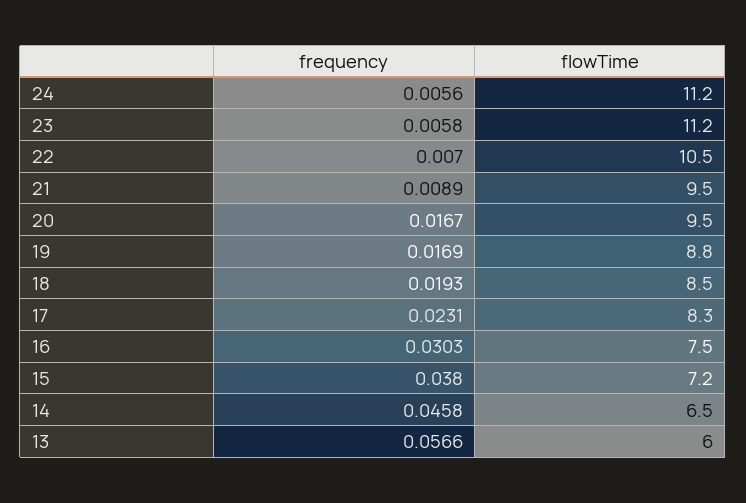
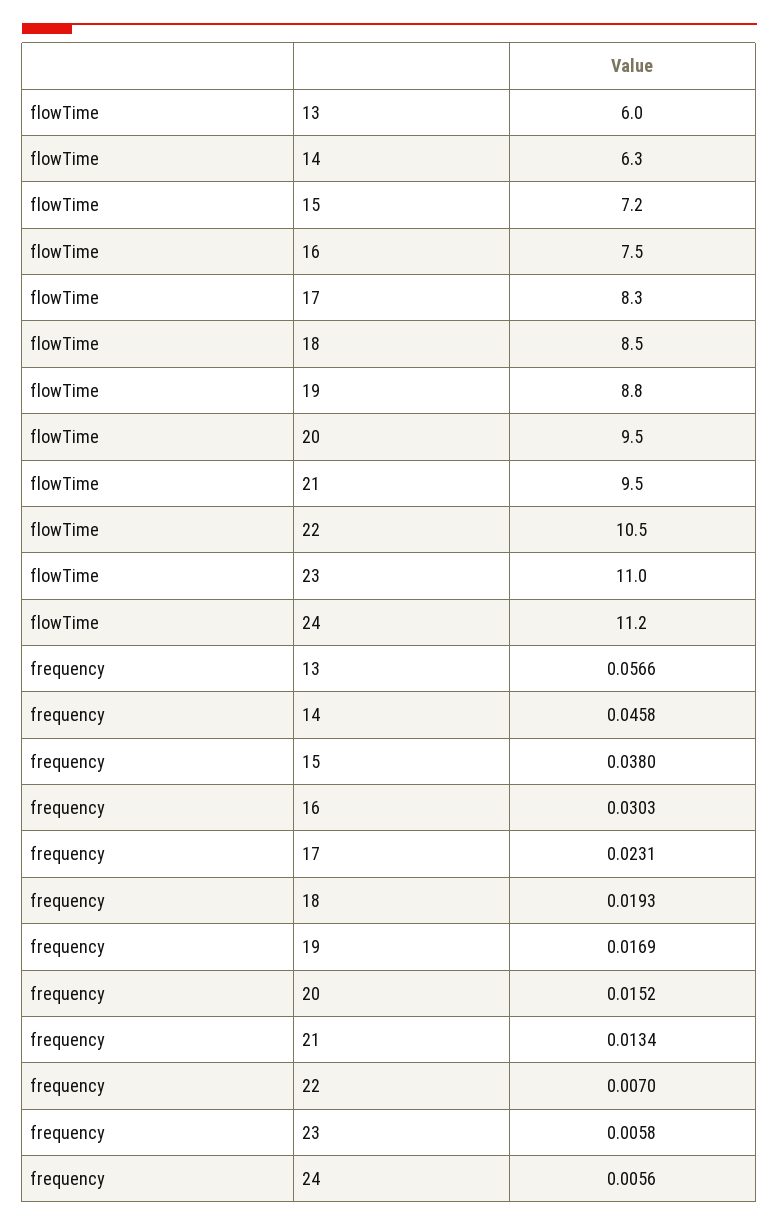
flowTime, 23: 11.2 -> 11
frequency, 21: 0.0089 -> 0.0134
frequency, 20: 0.0167 -> 0.0152
flowTime, 14: 6.5 -> 6.3

